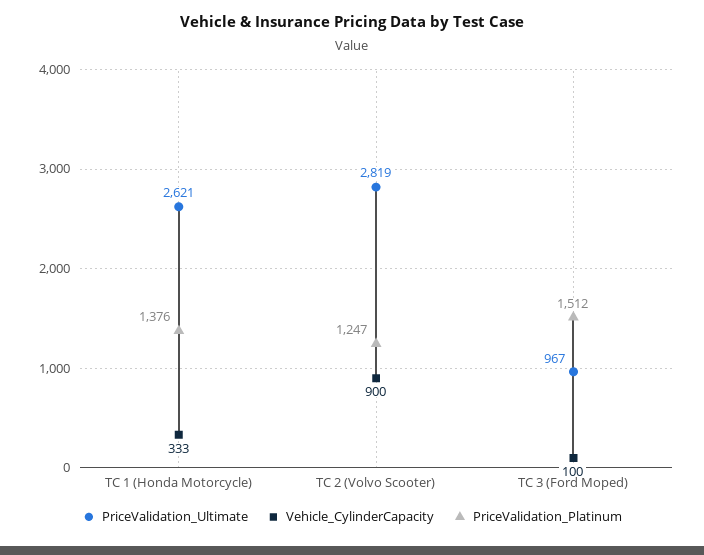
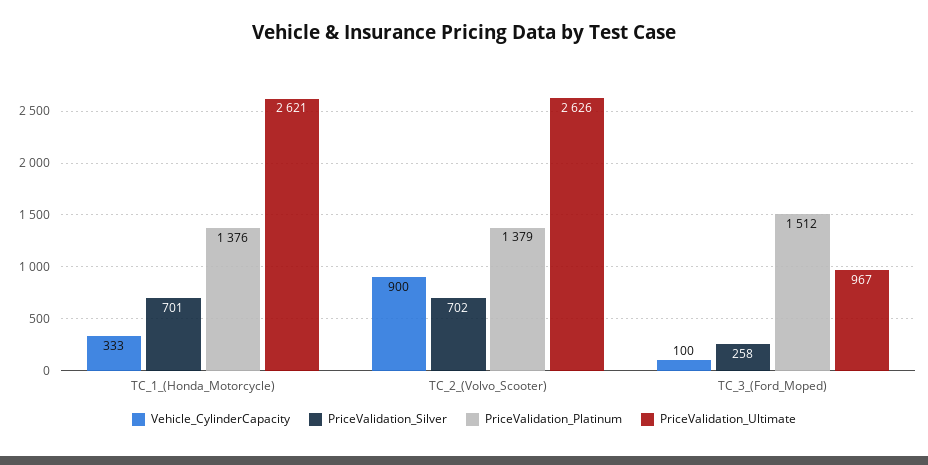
PriceValidation_Ultimate, TC 2 (Volvo Scooter): 2819 -> 2626
PriceValidation_Platinum, TC 2 (Volvo Scooter): 1247 -> 1379
PriceValidation_Silver, TC 1 (Honda Motorcycle): none -> 701
PriceValidation_Silver, TC 2 (Volvo Scooter): none -> 702
PriceValidation_Silver, TC 3 (Ford Moped): none -> 258

